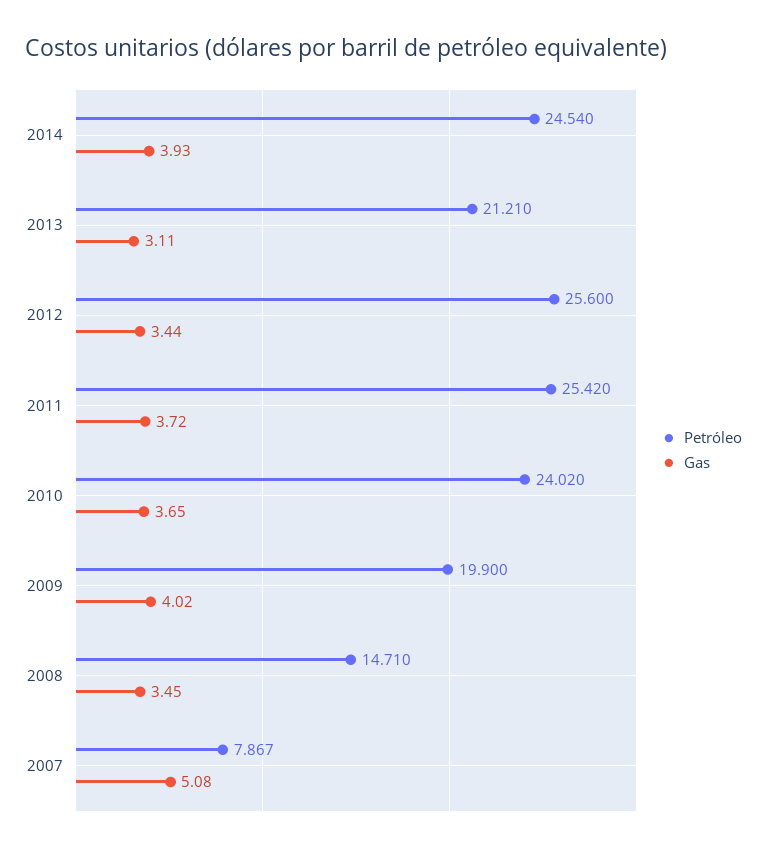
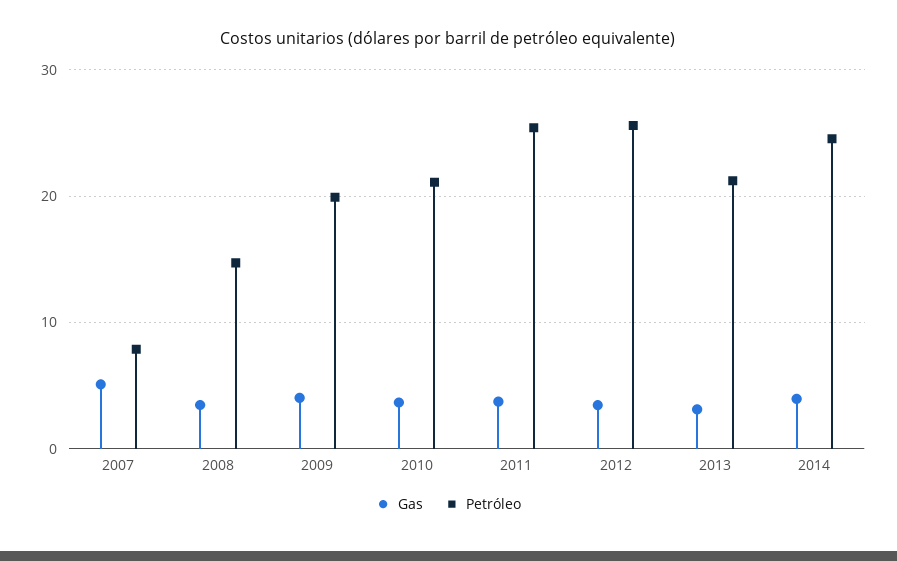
Petróleo, 2010: 24.02 -> 21

